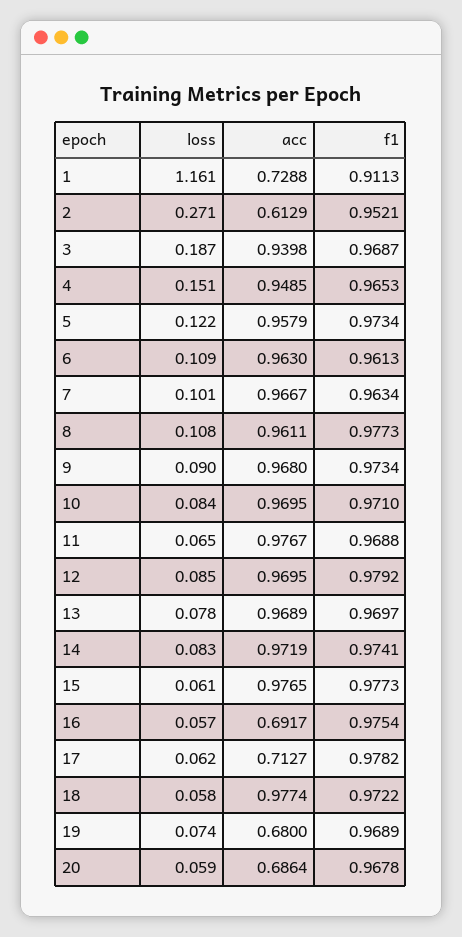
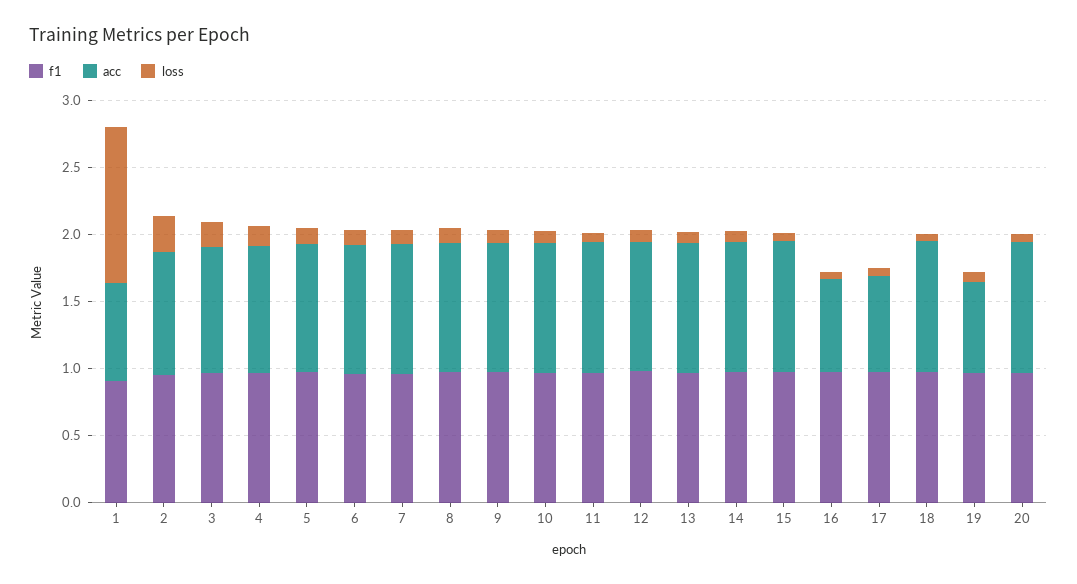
acc, 2: 0.6129 -> 0.9
acc, 20: 0.6864 -> 1

